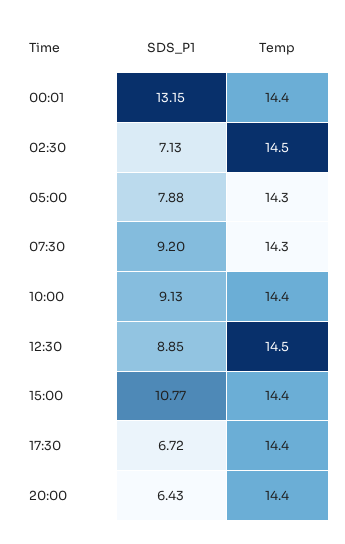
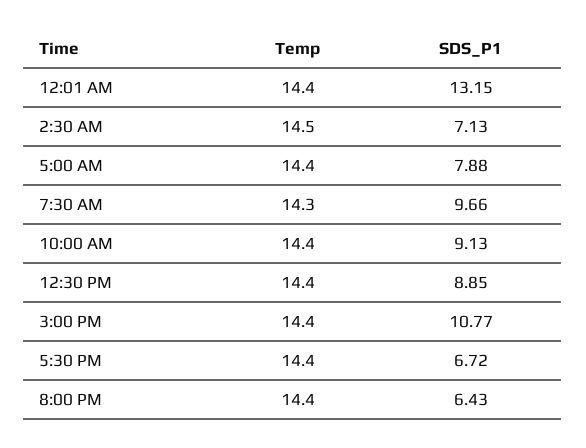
Temp, 05:00: 14.3 -> 14.4
SDS_P1, 07:30: 9.2 -> 9.66
Temp, 12:30: 14.5 -> 14.4

